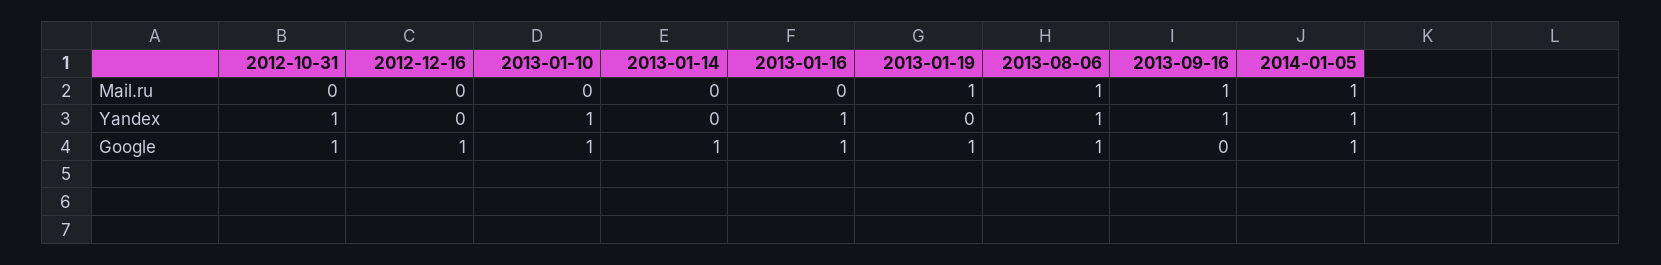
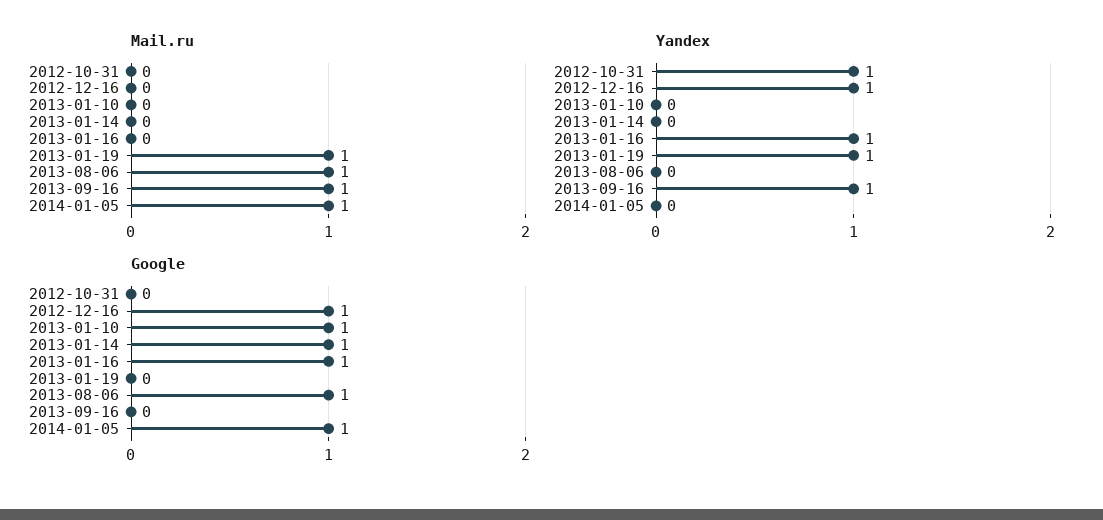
Yandex, 2012-12-16: 0 -> 1
Yandex, 2013-01-10: 1 -> 0
Yandex, 2013-01-19: 0 -> 1
Yandex, 2013-08-06: 1 -> 0
Yandex, 2014-01-05: 1 -> 0
Google, 2012-10-31: 1 -> 0
Google, 2013-01-19: 1 -> 0

